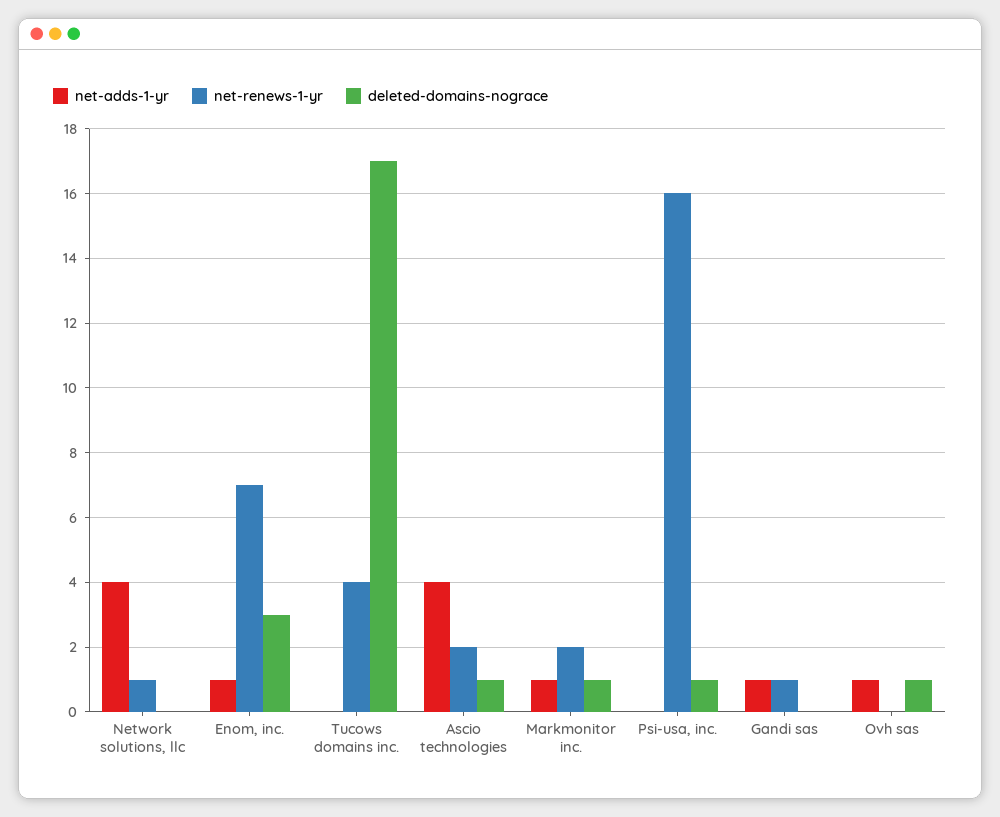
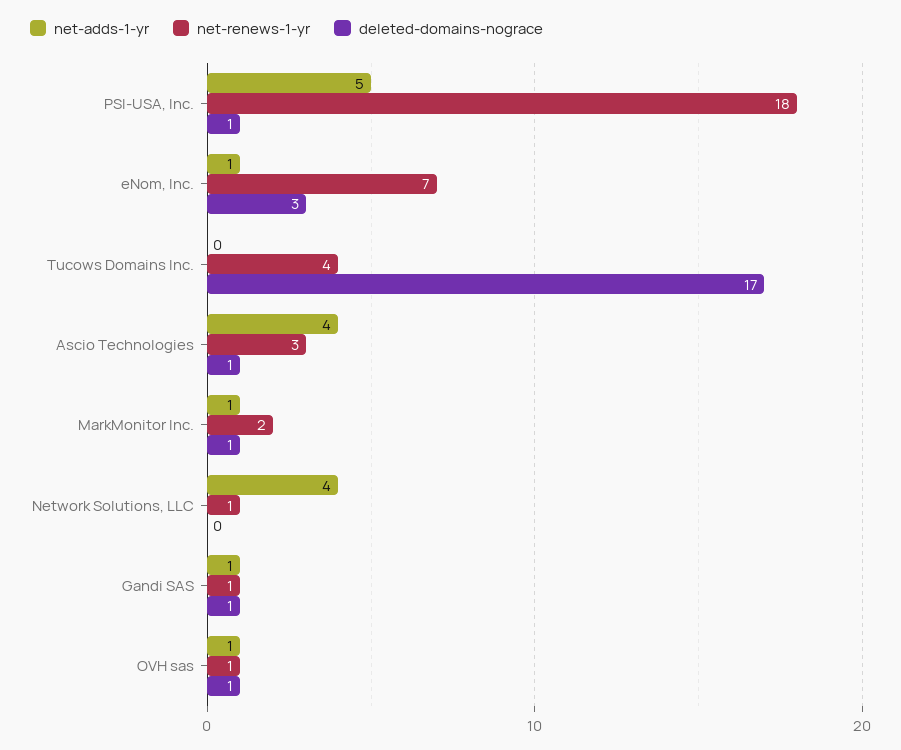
net-renews-1-yr, Ascio technologies: 2 -> 3
net-adds-1-yr, Psi-usa, inc.: 0 -> 5
net-renews-1-yr, Psi-usa, inc.: 16 -> 18
deleted-domains-nograce, Gandi sas: 0 -> 1
net-renews-1-yr, Ovh sas: 0 -> 1

